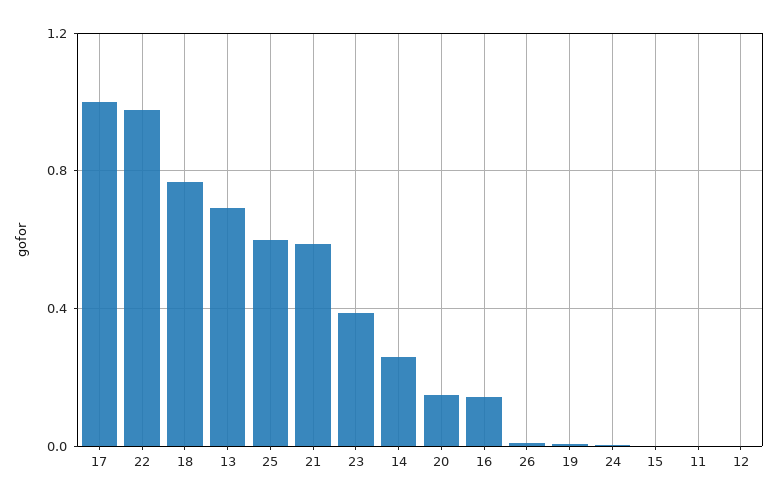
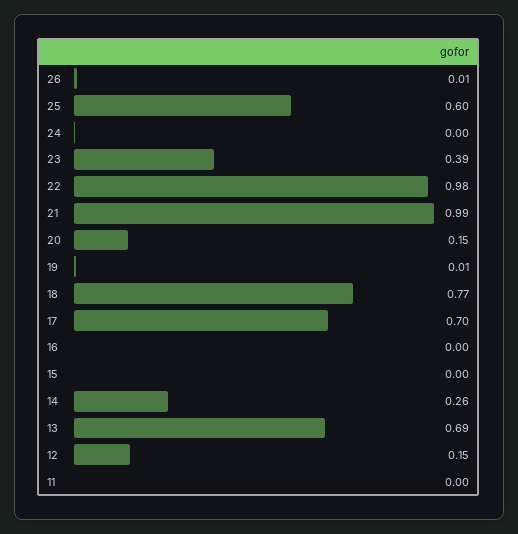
17: 1 -> 0.7
21: 0.6 -> 0.99
16: 0.15 -> 0
12: 0 -> 0.15

